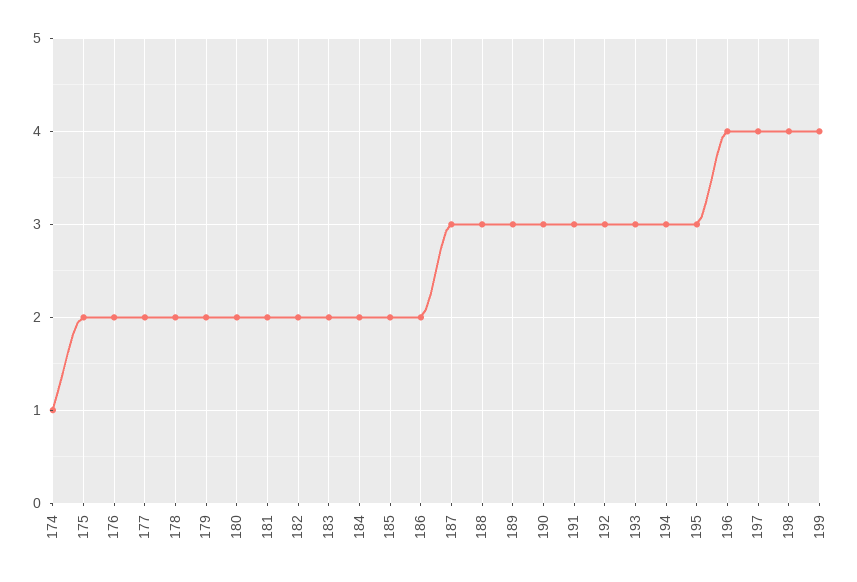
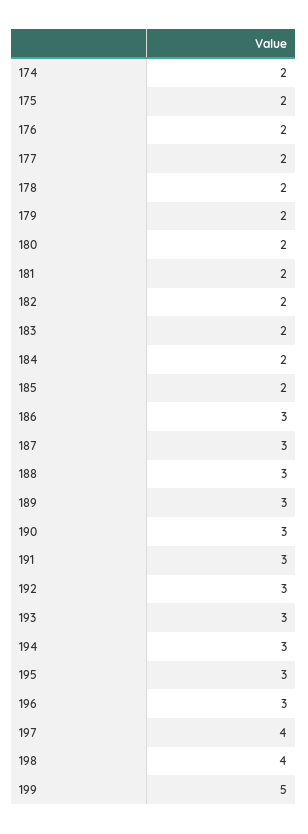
174: 1 -> 2
186: 2 -> 3
196: 4 -> 3
199: 4 -> 5

